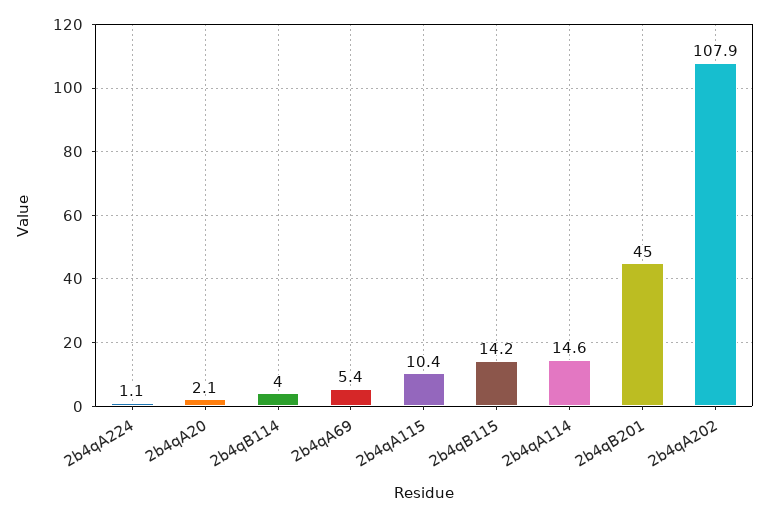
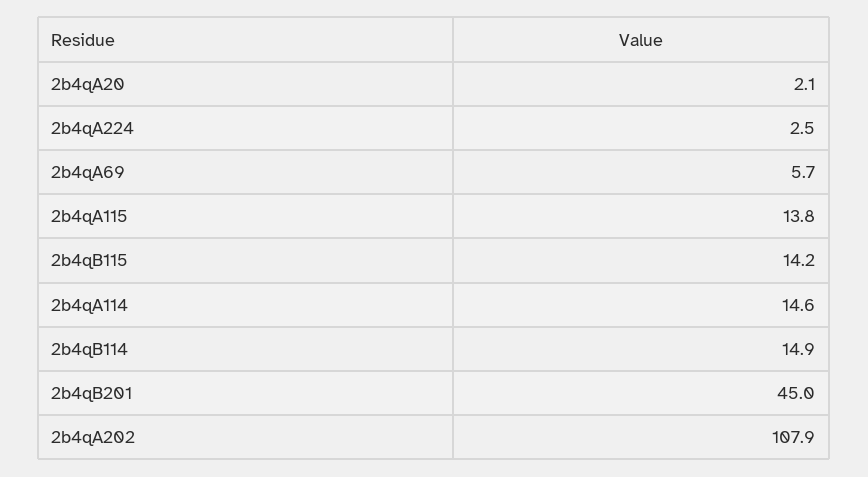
2b4qA224: 1.1 -> 2.5
2b4qB114: 4 -> 14.9
2b4qA69: 5.4 -> 5.7
2b4qA115: 10.4 -> 13.8

